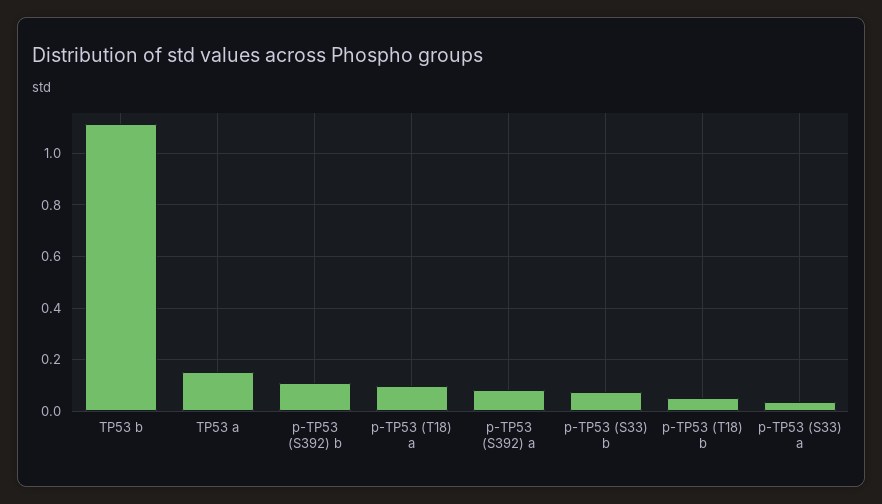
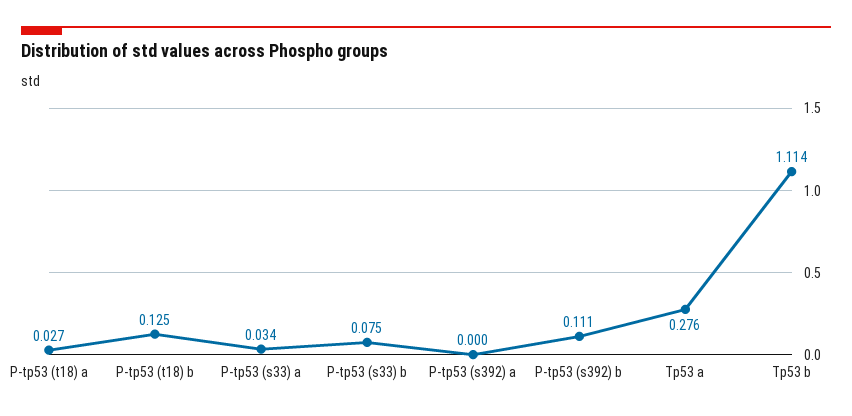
TP53 a: 0.15 -> 0.276
p-TP53 (T18) a: 0.1 -> 0.027
p-TP53 (S392) a: 0.075 -> 0
p-TP53 (T18) b: 0.05 -> 0.125

